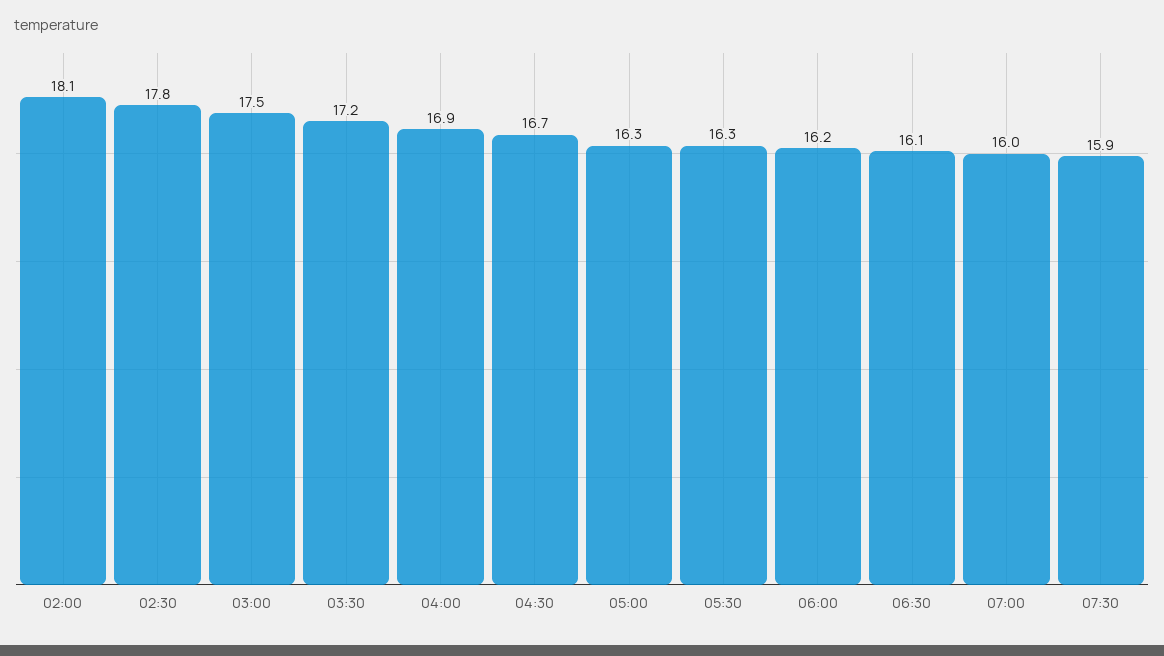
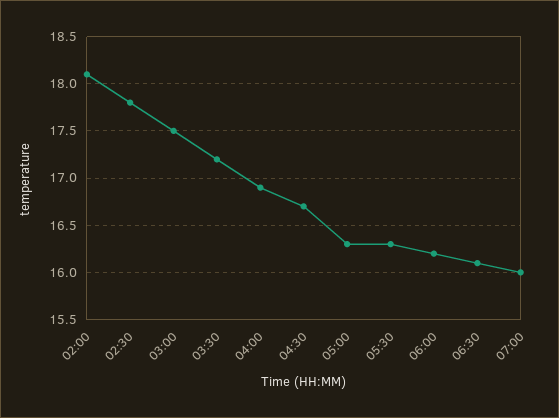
07:30: 15.9 -> none

